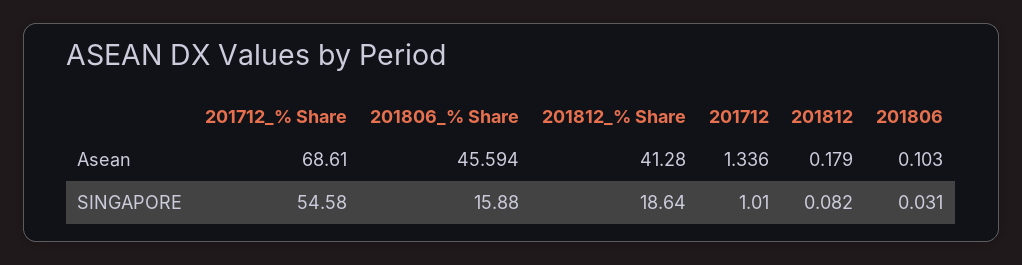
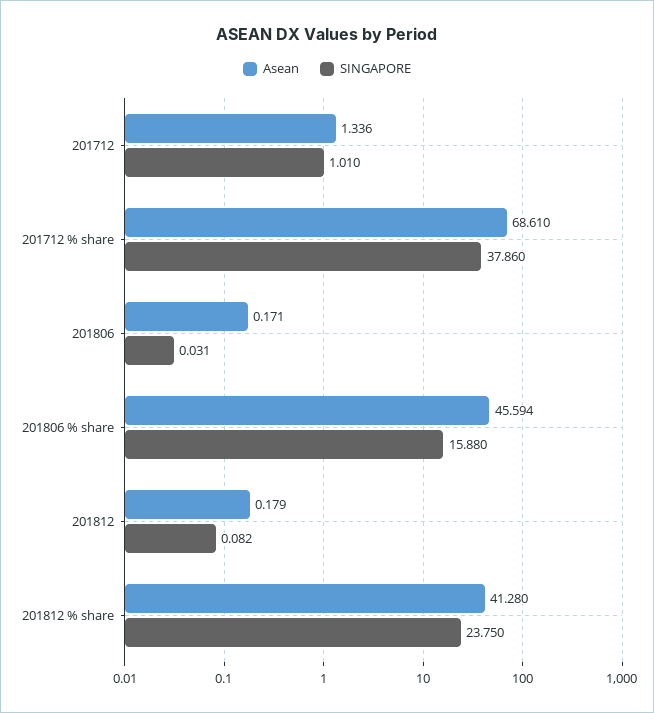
Asean, 201806: 0.103 -> 0.171
SINGAPORE, 201712_% Share: 54.58 -> 37.86
SINGAPORE, 201812_% Share: 18.64 -> 23.75

